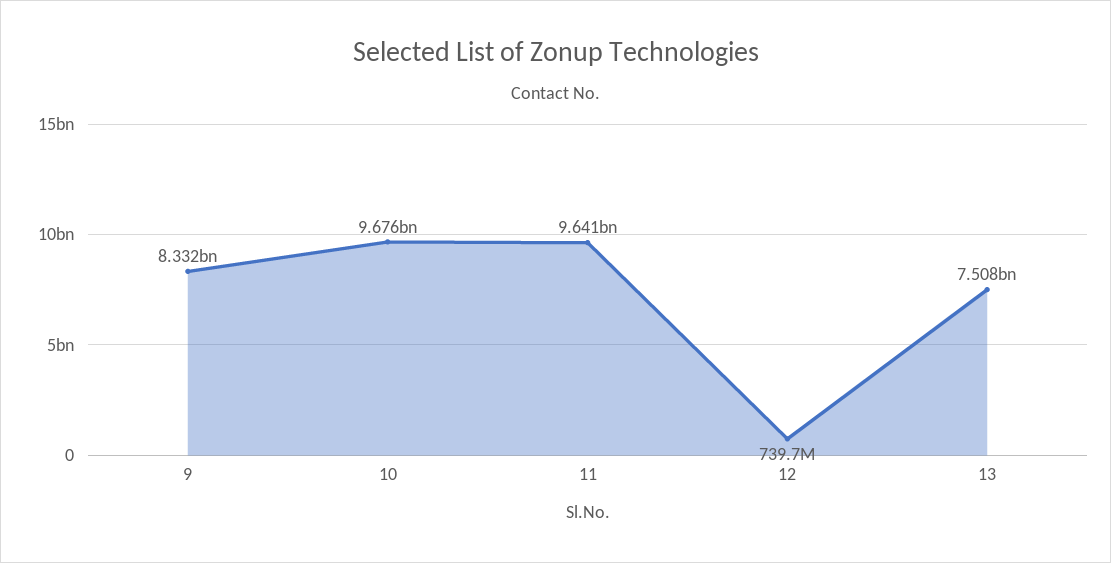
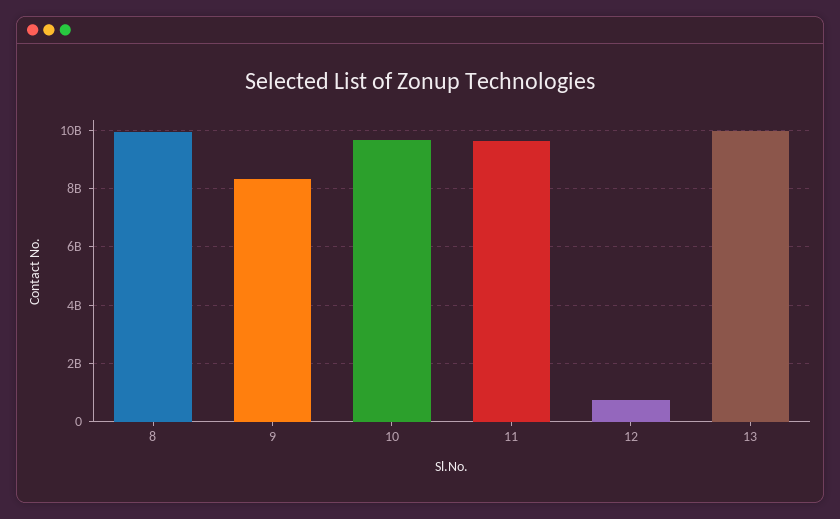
13: 7508000000 -> 10000000000
8: none -> 10000000000

